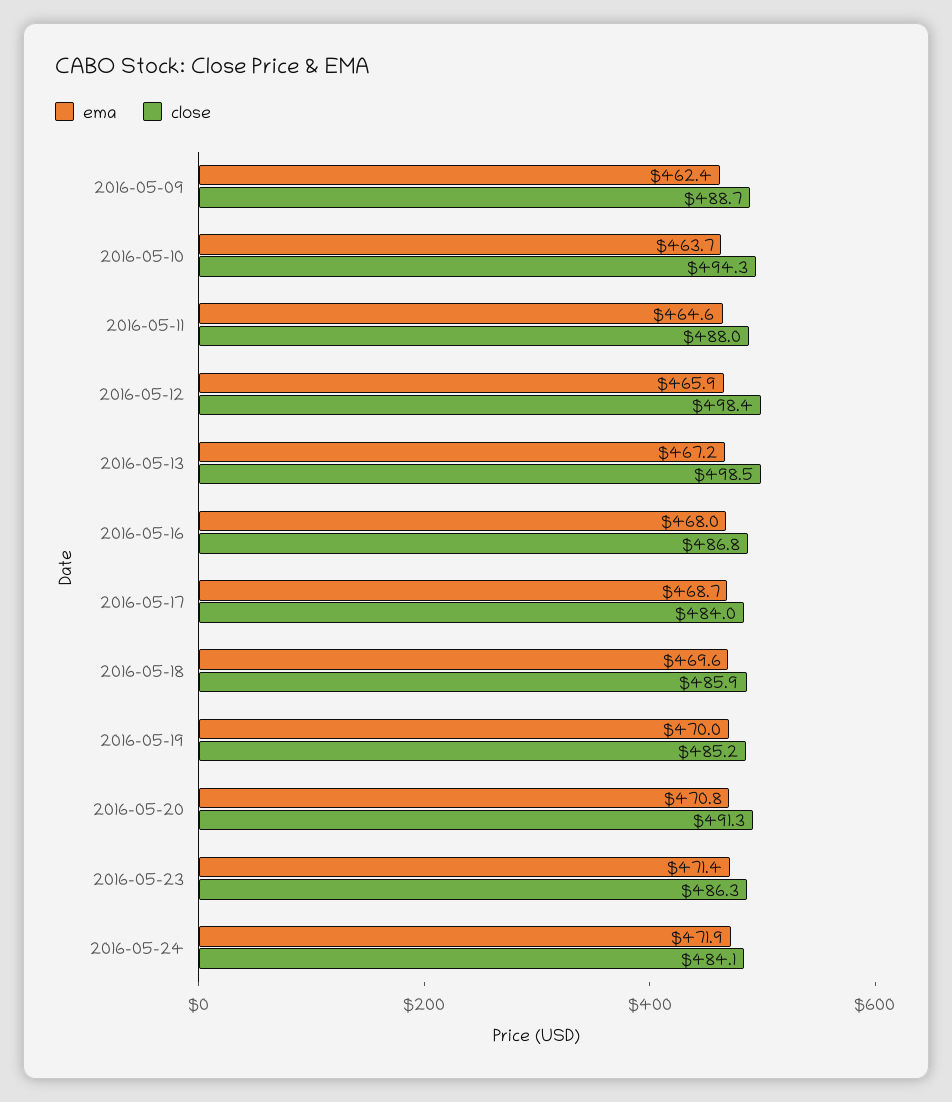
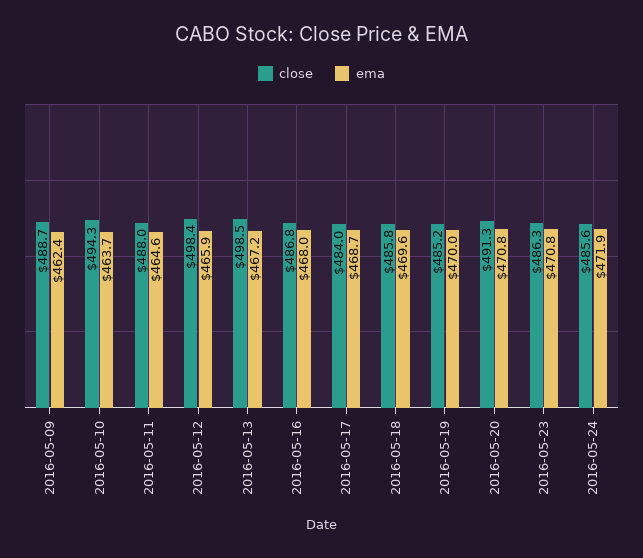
close, 2016-05-18: 485.9 -> 485.8
ema, 2016-05-23: 471.4 -> 470.8
close, 2016-05-24: 484.1 -> 485.6

